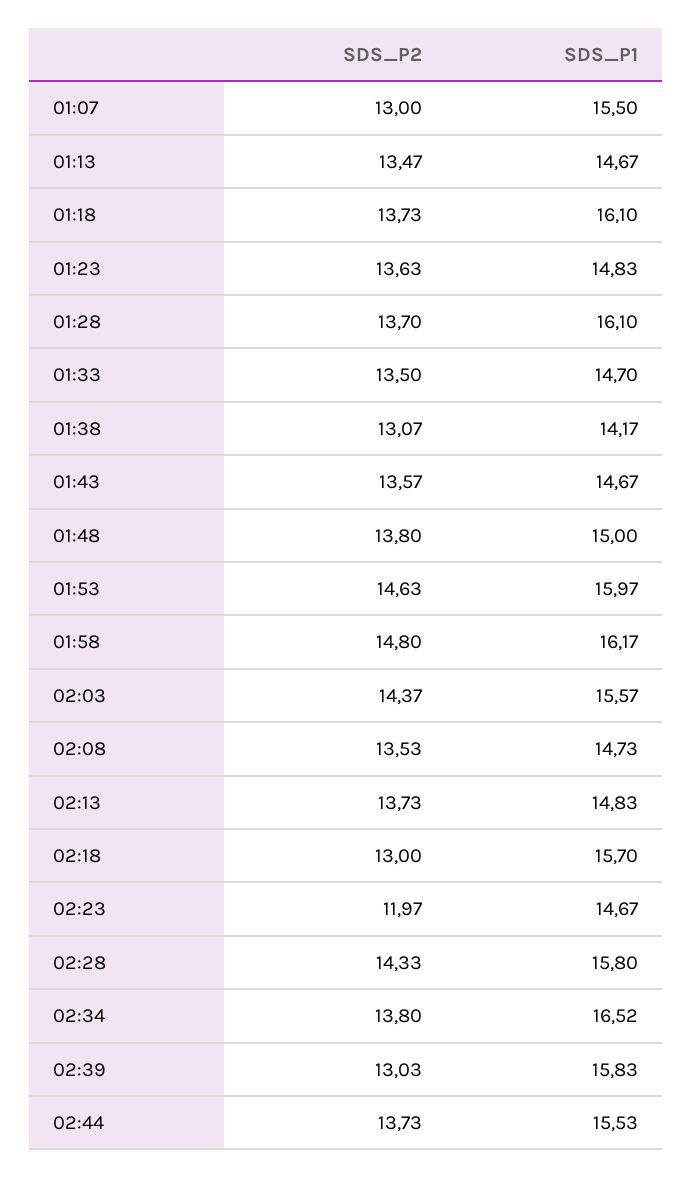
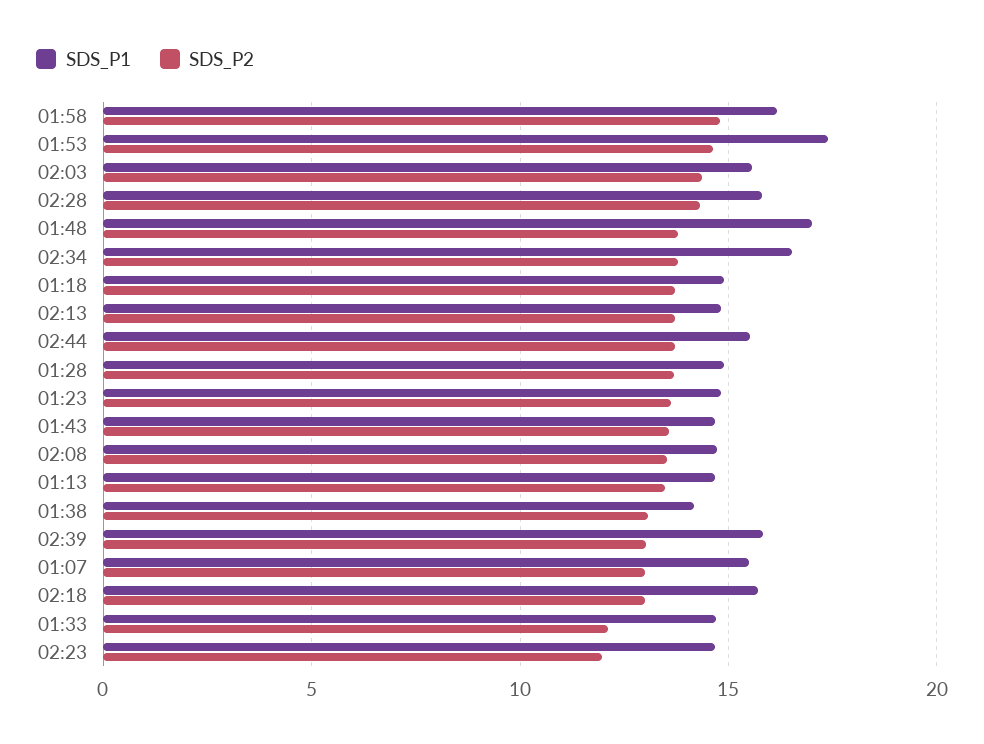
SDS_P1, 01:18: 16.1 -> 15
SDS_P1, 01:28: 16.1 -> 15
SDS_P2, 01:33: 13.5 -> 12
SDS_P1, 01:48: 15 -> 17
SDS_P1, 01:53: 15.97 -> 17.5

